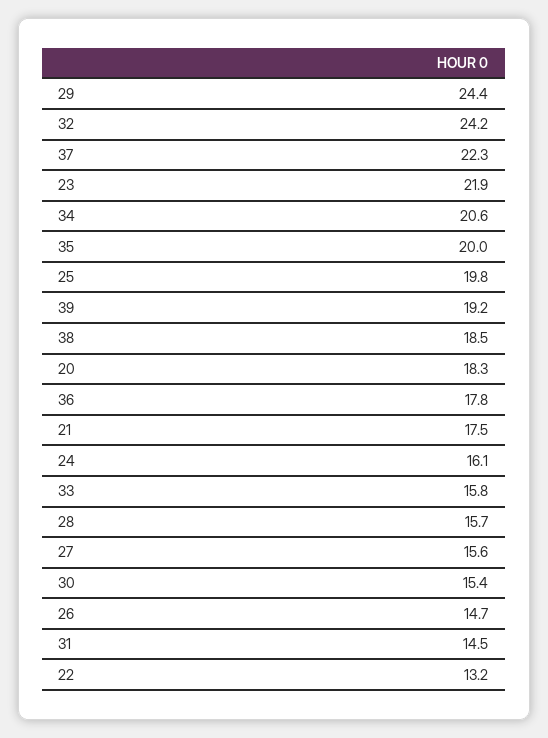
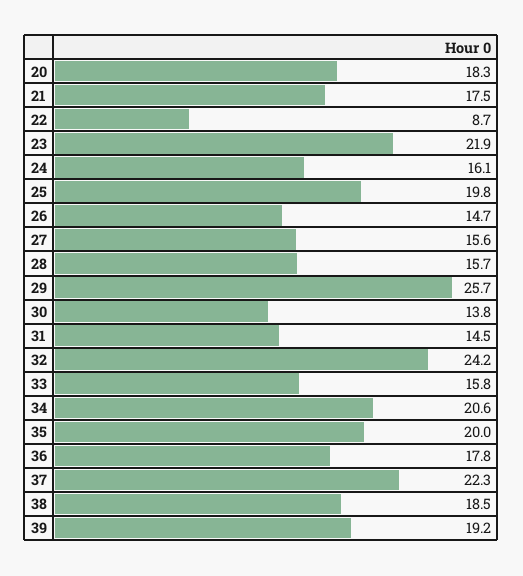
29: 24.4 -> 25.7
30: 15.4 -> 13.8
22: 13.2 -> 8.7

